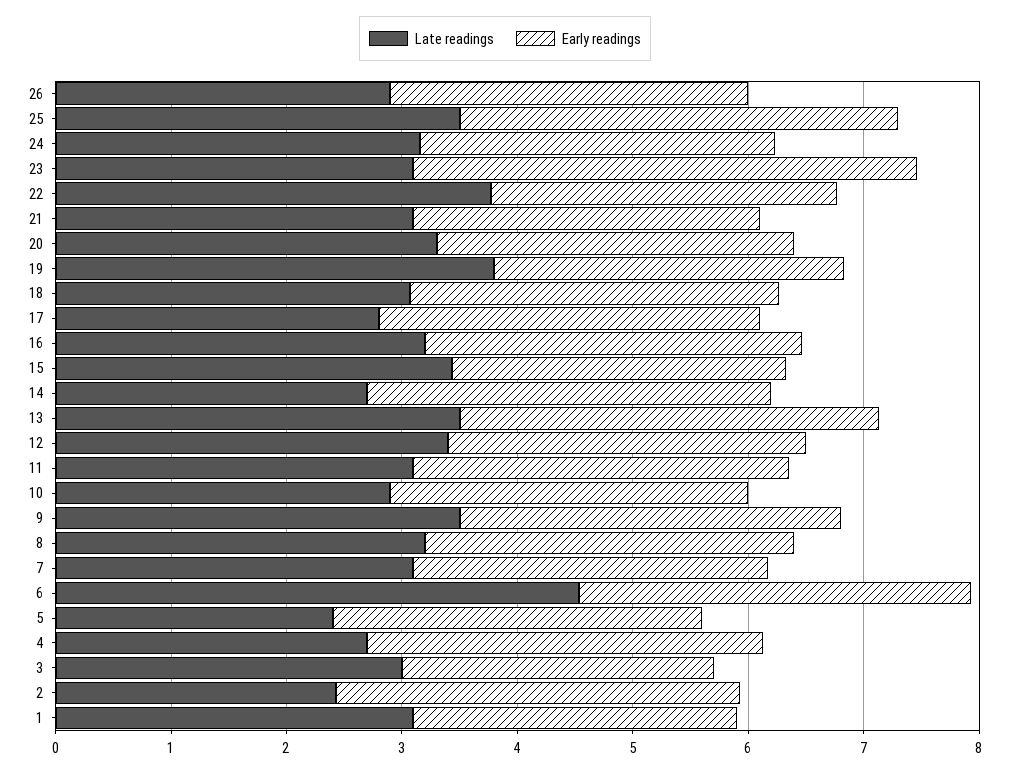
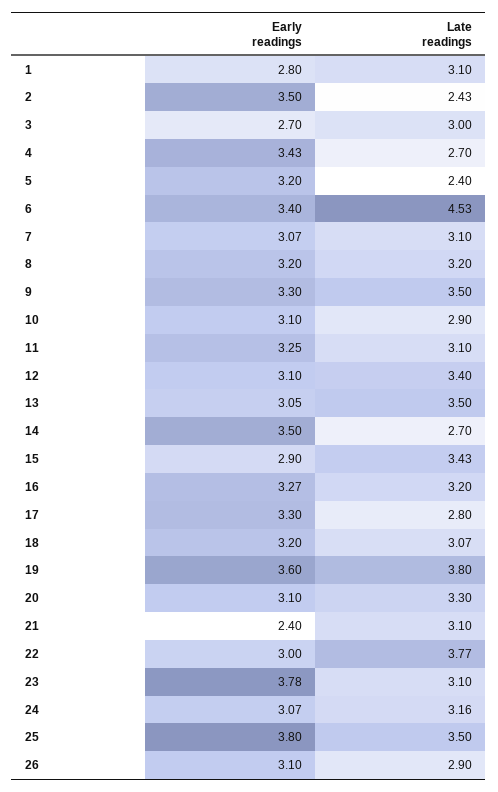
Early readings, 23: 4.4 -> 3.78
Early readings, 21: 3 -> 2.4
Early readings, 19: 3 -> 3.6
Early readings, 13: 3.6 -> 3.05

